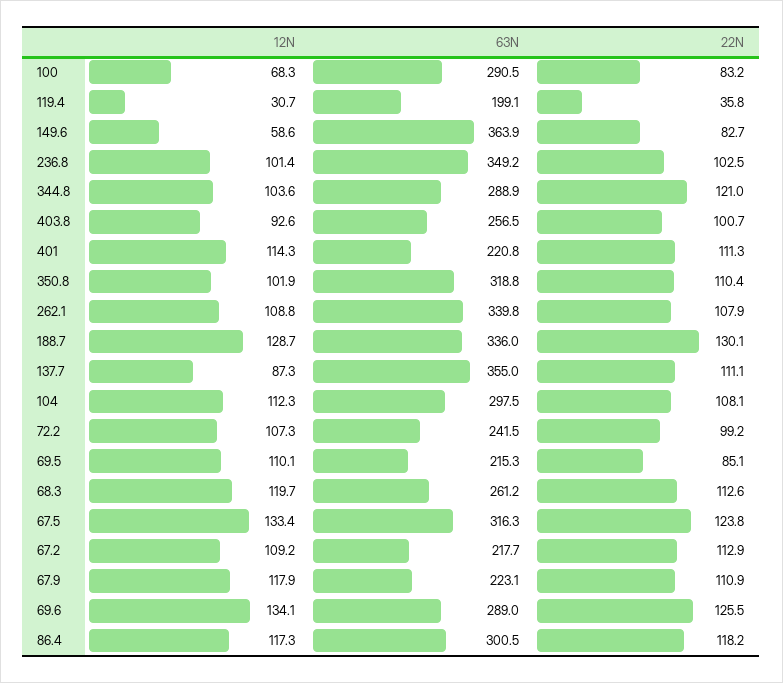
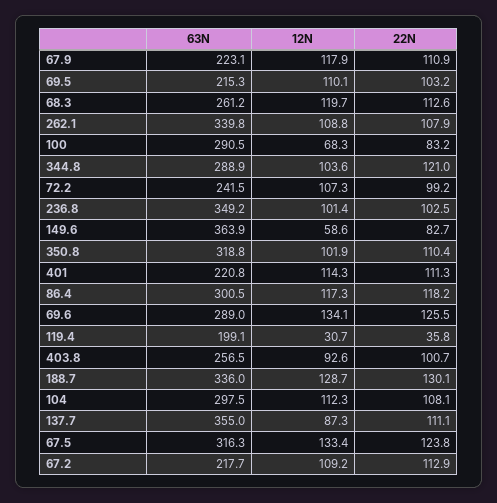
22N, 69.5: 85.1 -> 103.2

